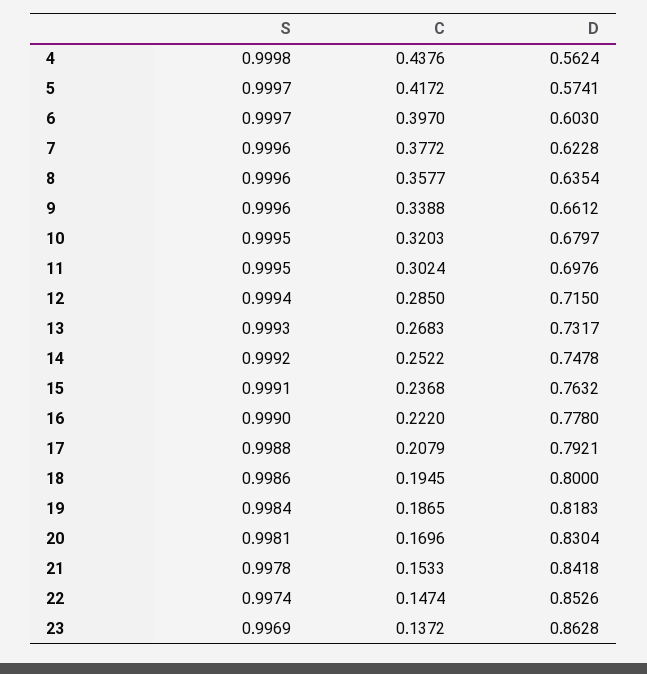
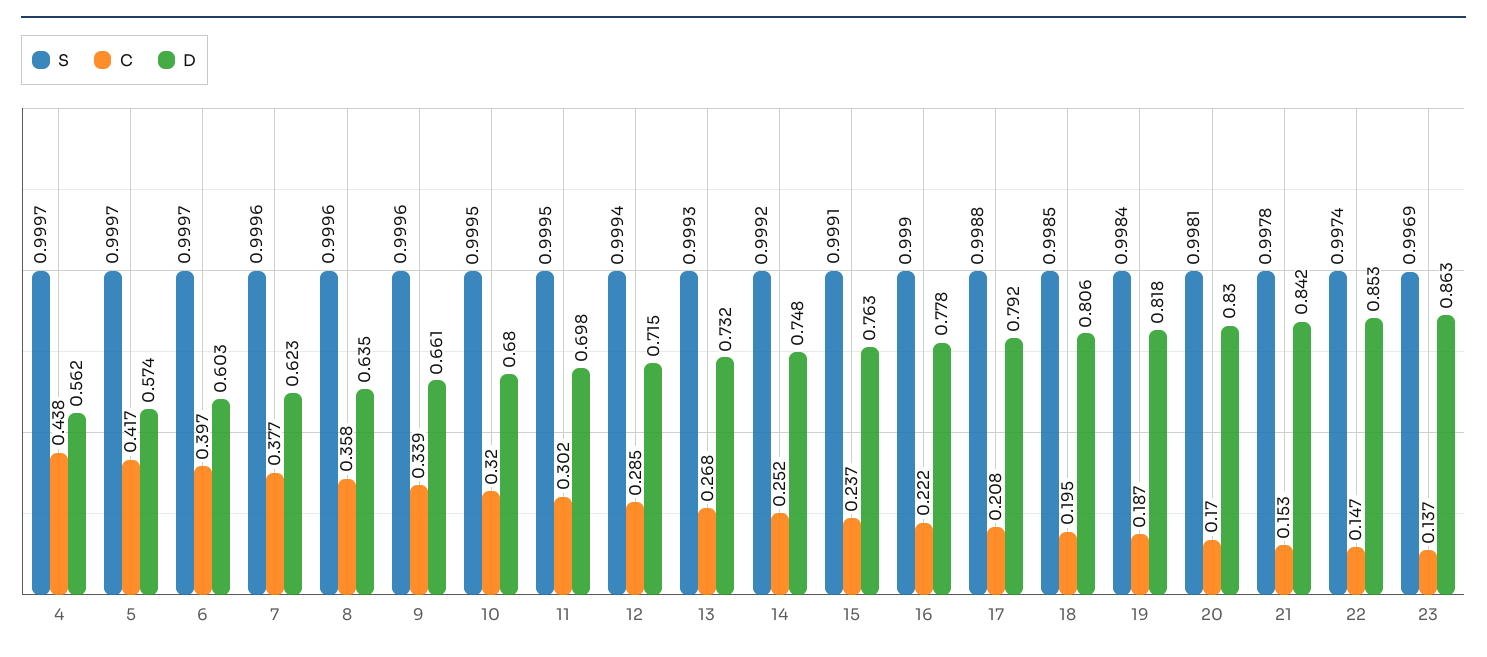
S, 4: 0.9998 -> 0.9997
S, 18: 0.9986 -> 0.9985
D, 18: 0.8 -> 0.806

